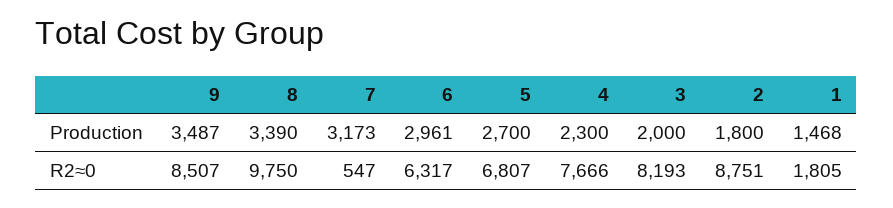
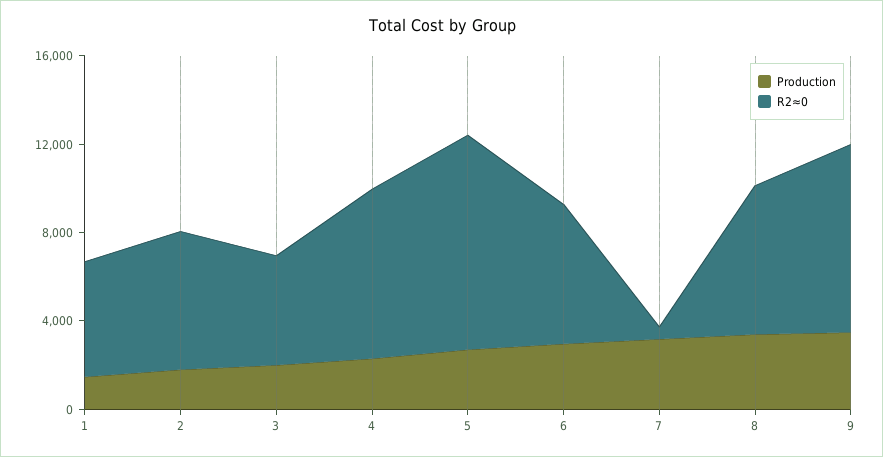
R2≈0, 8: 9750 -> 7000
R2≈0, 5: 6807 -> 10000
R2≈0, 3: 8193 -> 5000
R2≈0, 2: 8751 -> 6000
R2≈0, 1: 1805 -> 5000

